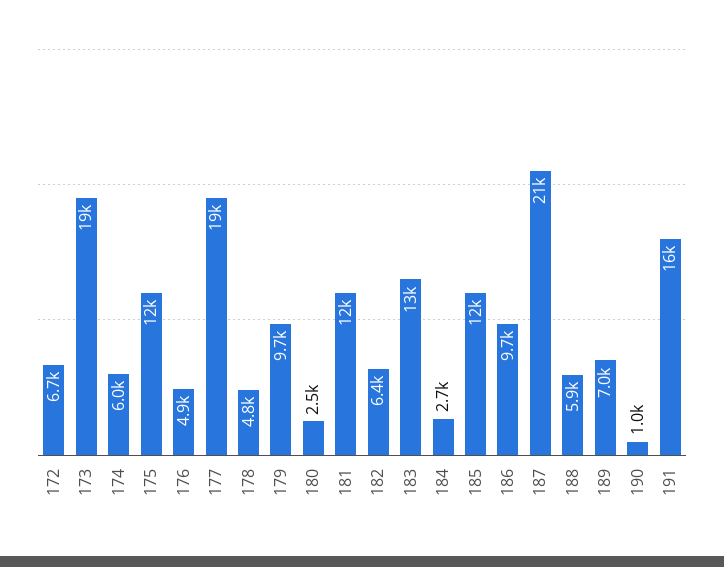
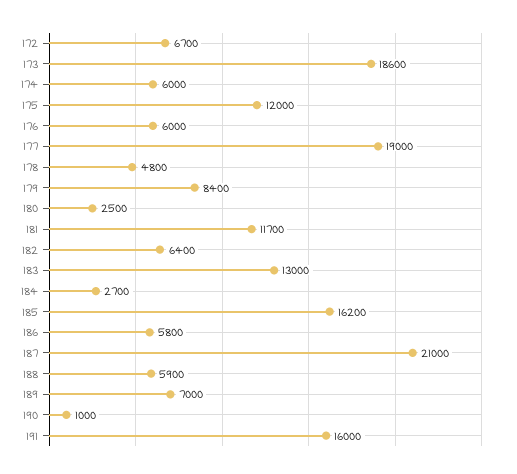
176: 4900 -> 6000
179: 9700 -> 8400
185: 12000 -> 16200
186: 9700 -> 5800

